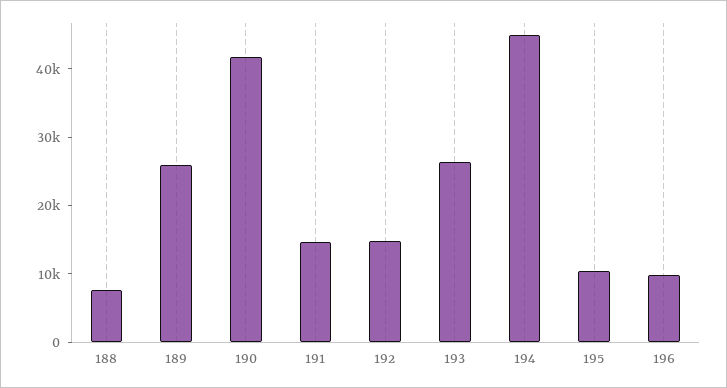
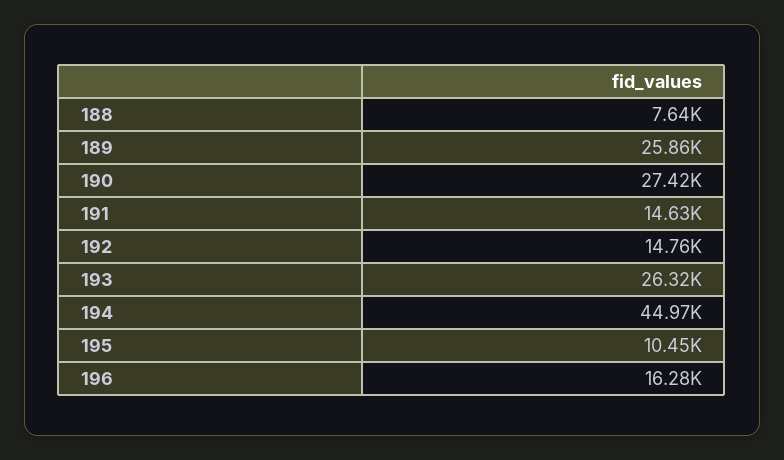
190: 42000 -> 27420
196: 10000 -> 16280

